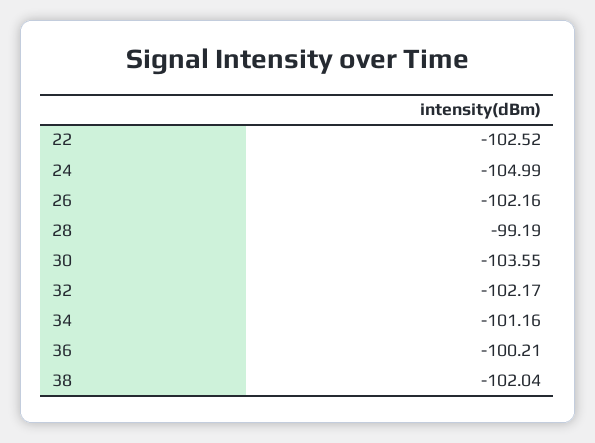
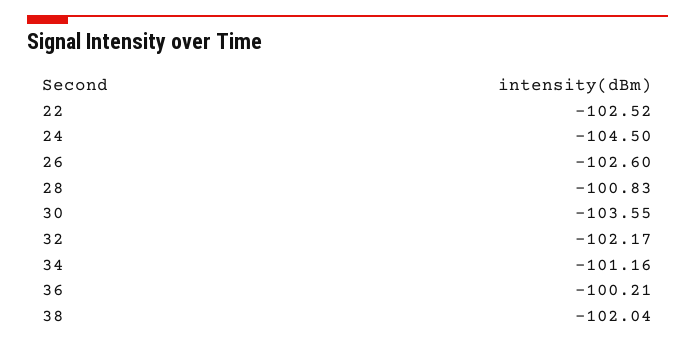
24: -104.99 -> -104.5
26: -102.16 -> -102.6
28: -99.19 -> -100.83

